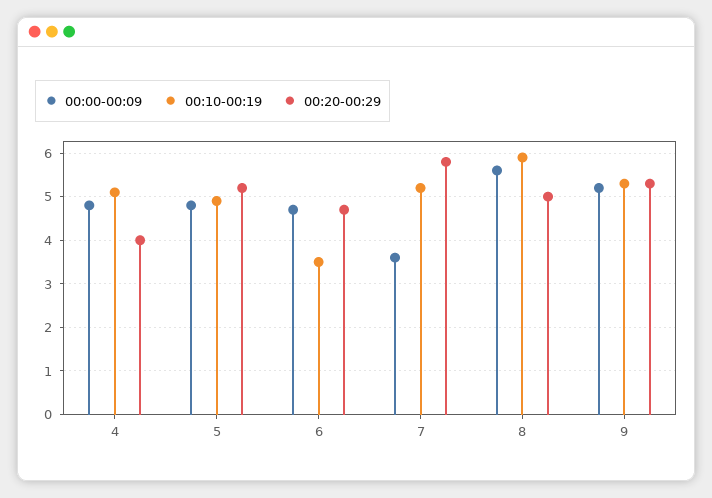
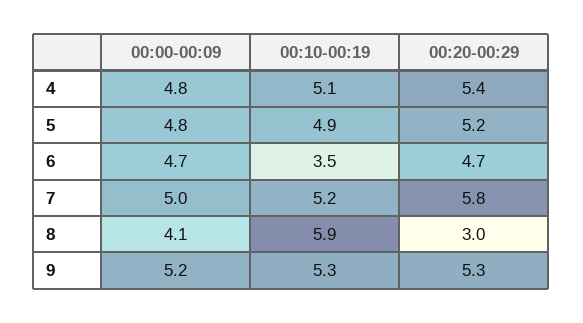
00:20-00:29, 4: 4 -> 5.4
00:00-00:09, 7: 3.5 -> 5
00:00-00:09, 8: 5.5 -> 4.1
00:20-00:29, 8: 5 -> 3

